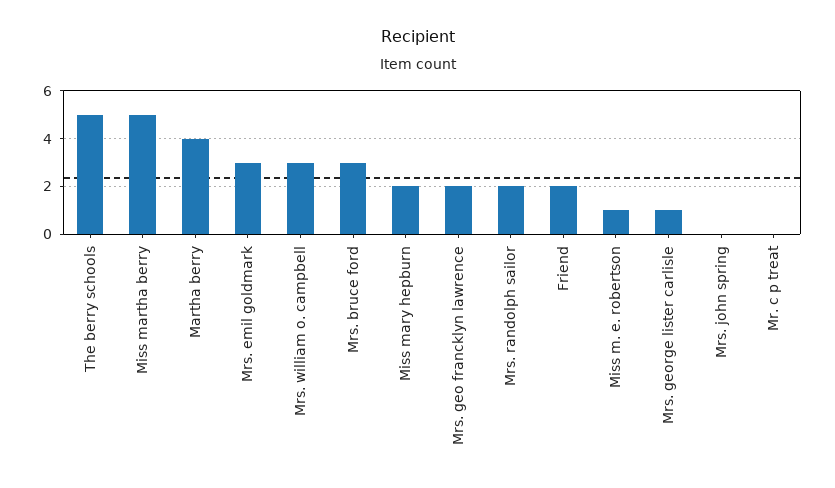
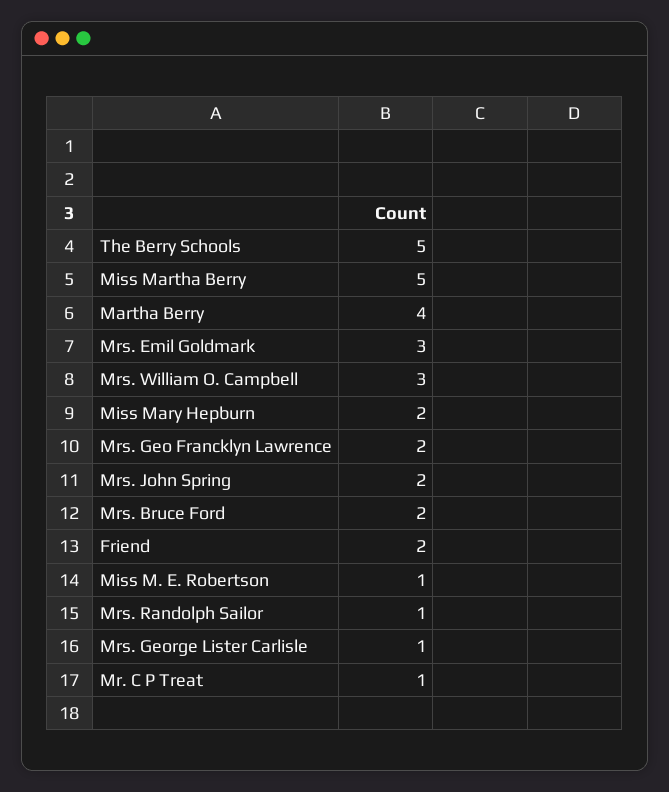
Mrs. bruce ford: 3 -> 2
Mrs. randolph sailor: 2 -> 1
Mrs. john spring: 0 -> 2
Mr. c p treat: 0 -> 1

